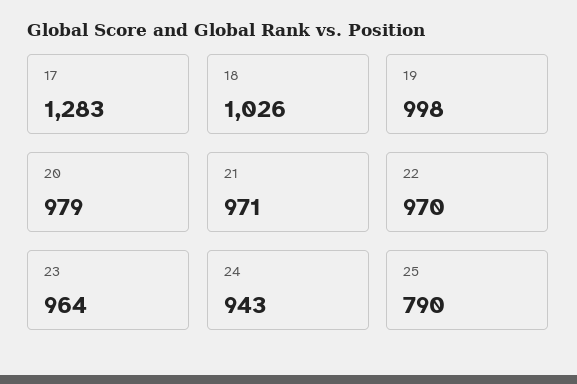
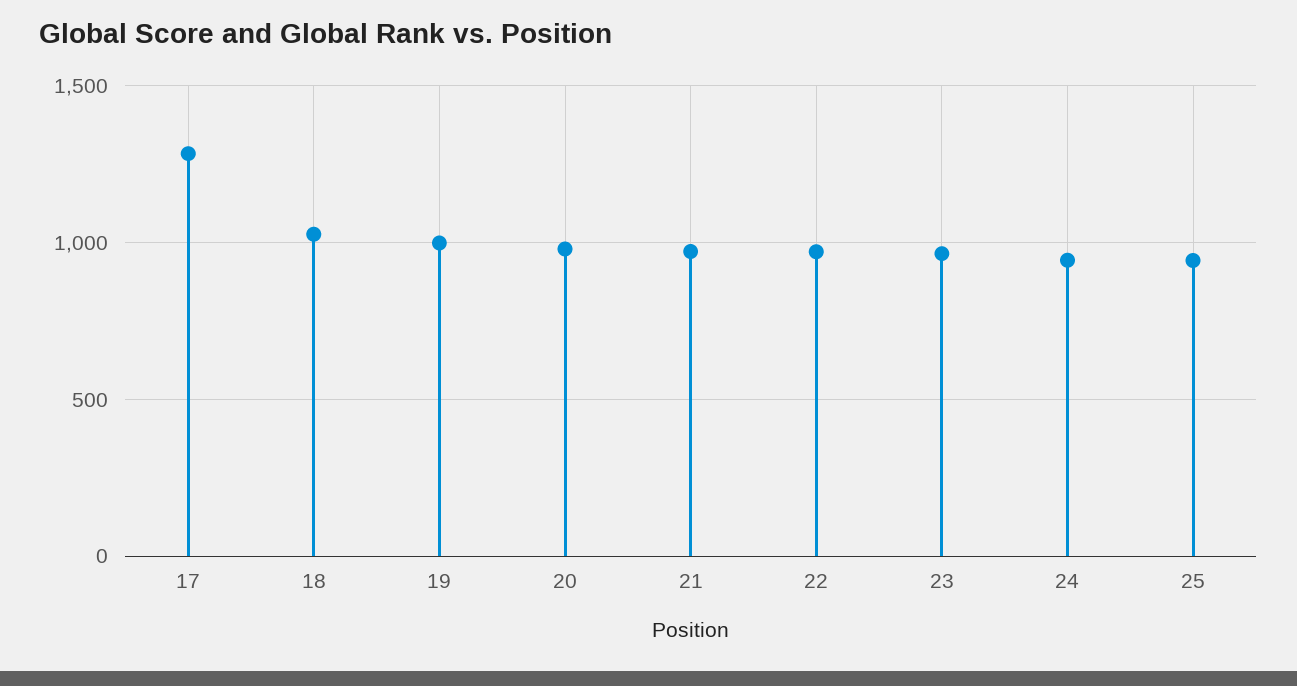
25: 790 -> 950

